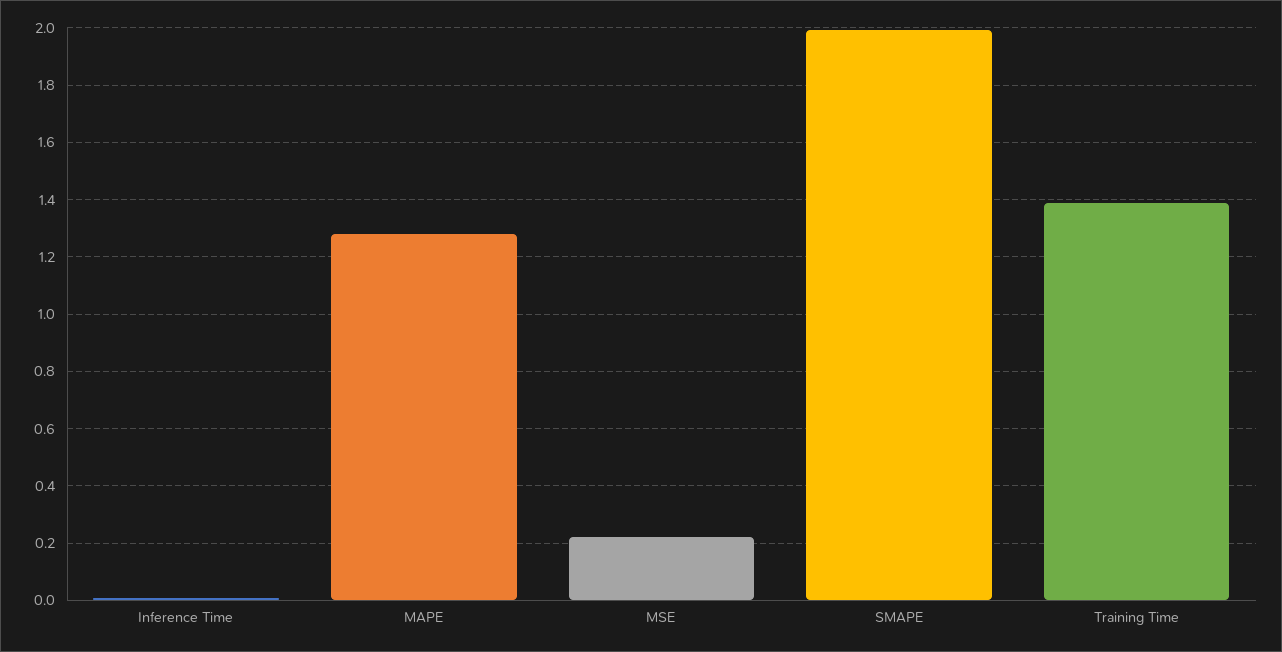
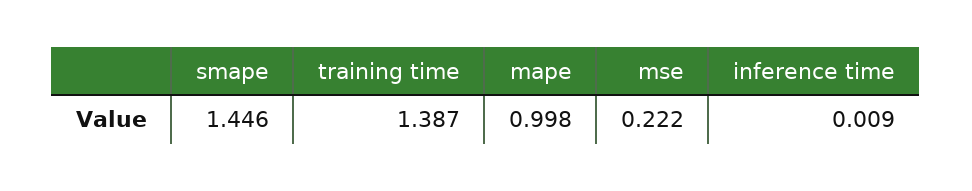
MAPE: 1.275 -> 0.998
SMAPE: 2 -> 1.446

